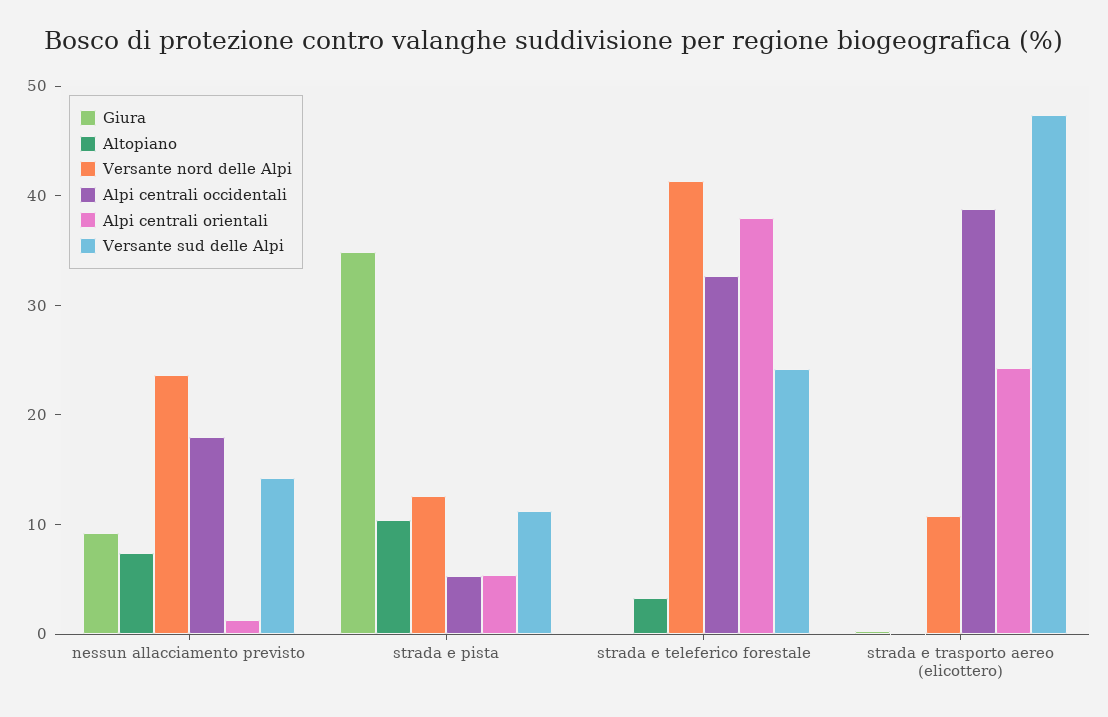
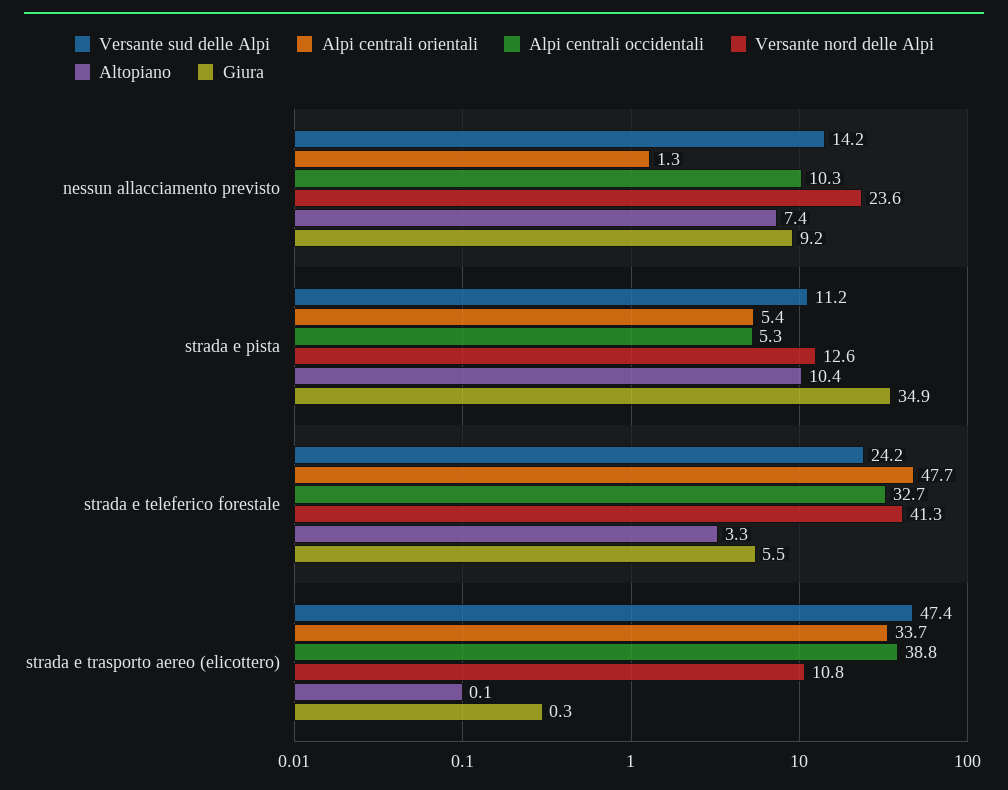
Alpi centrali occidentali, nessun allacciamento previsto: 18 -> 10.3
Giura, strada e teleferico forestale: 0 -> 5.5
Alpi centrali orientali, strada e teleferico forestale: 38 -> 47.7
Alpi centrali orientali, strada e trasporto aereo (elicottero): 24 -> 33.7

